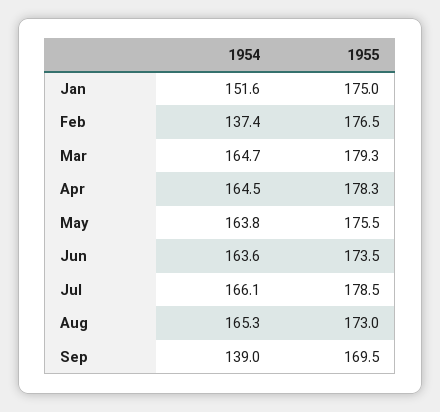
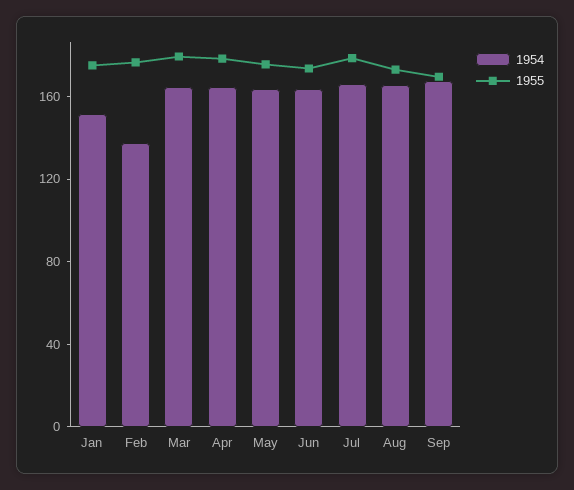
1954, Sep: 139 -> 170

